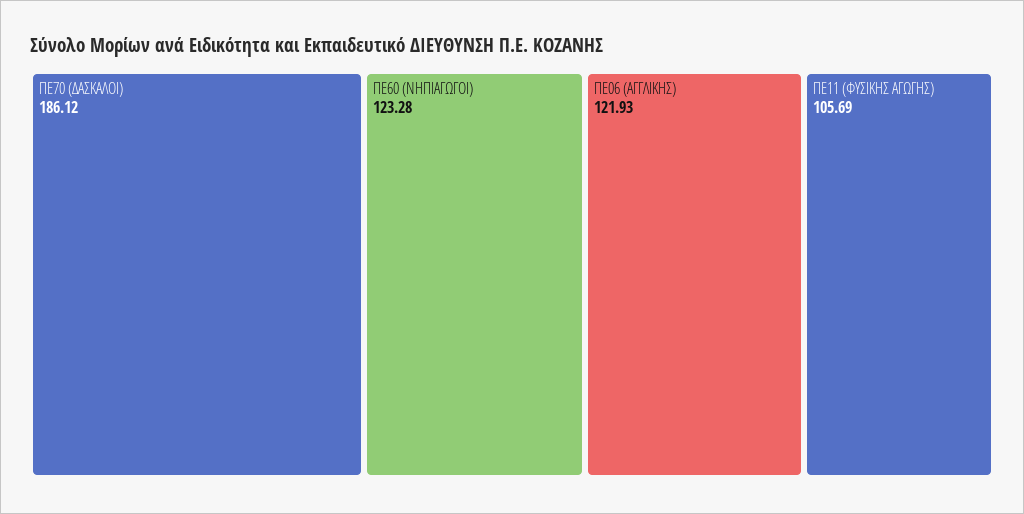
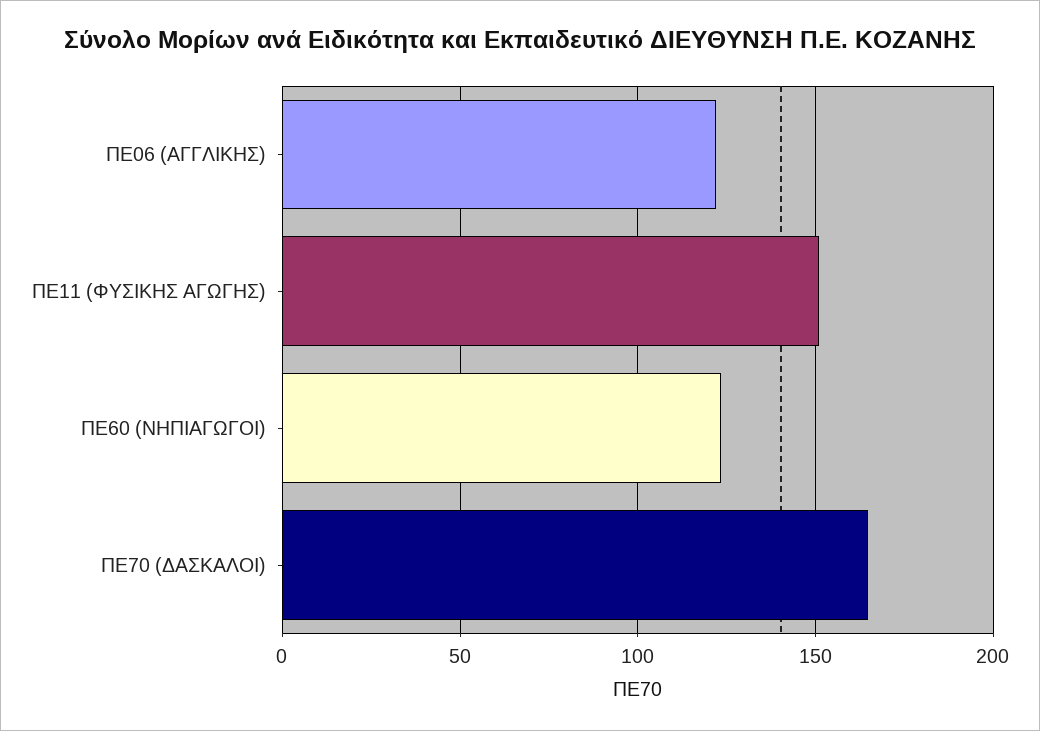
ΠΕ70 (ΔΑΣΚΑΛΟΙ): 186.12 -> 165
ΠΕ11 (ΦΥΣΙΚΗΣ ΑΓΩΓΗΣ): 105.69 -> 150

